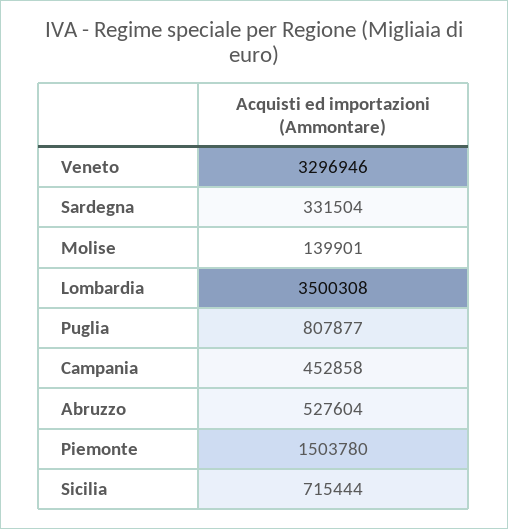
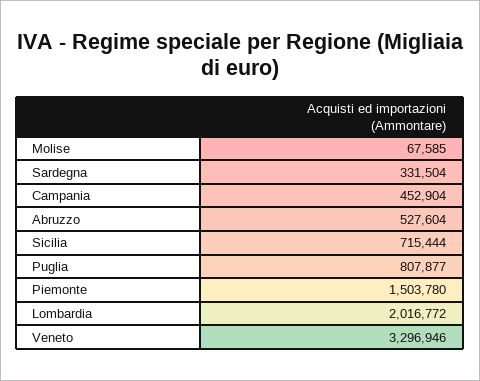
Molise: 139901 -> 67585
Lombardia: 3500308 -> 2016772
Campania: 452858 -> 452904

